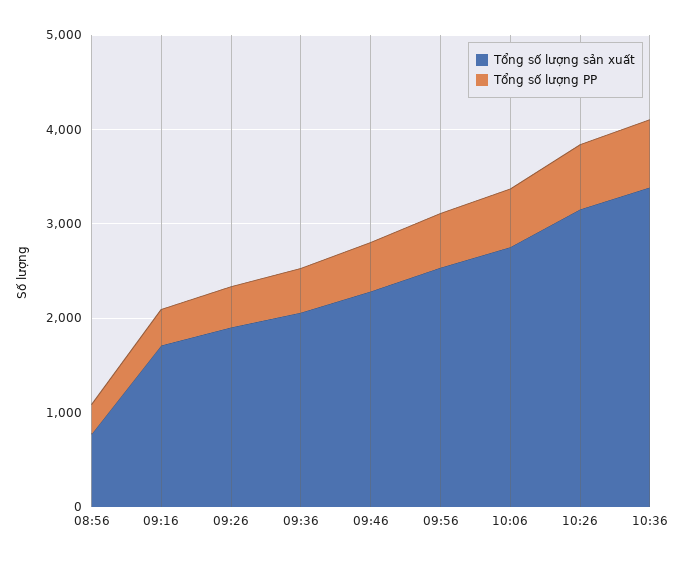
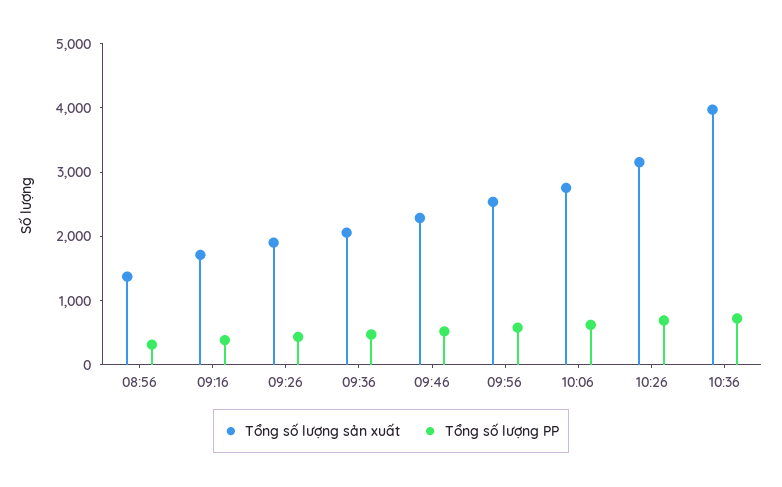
Tổng số lượng sản xuất, 08:56: 800 -> 1400
Tổng số lượng sản xuất, 10:36: 3400 -> 4000

